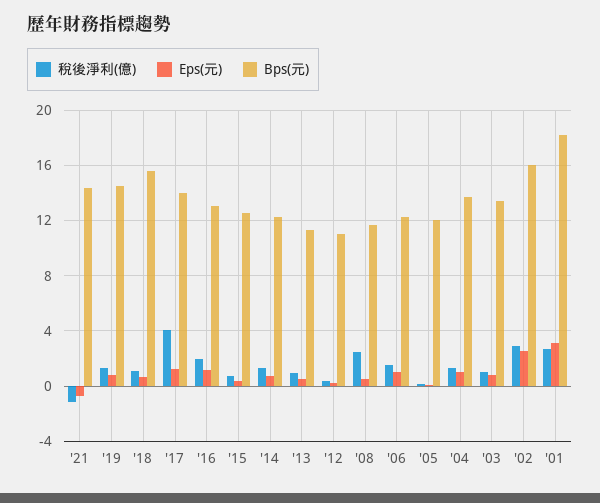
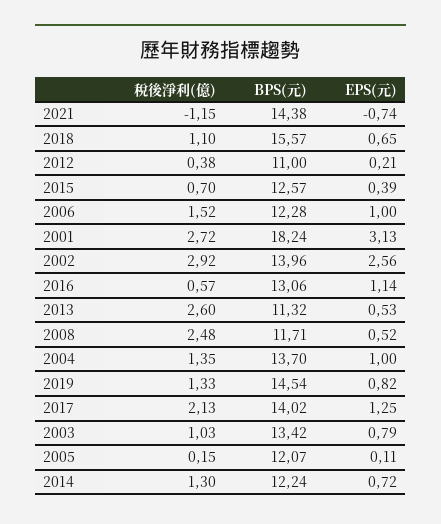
稅後淨利(億), '17: 4 -> 2.13
稅後淨利(億), '16: 2 -> 0.57
稅後淨利(億), '13: 1 -> 2.6
Bps(元), '02: 16 -> 13.96

